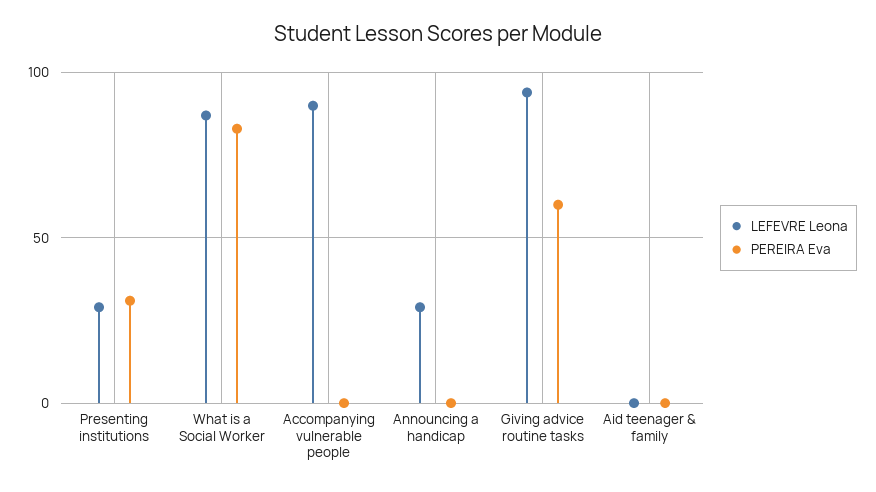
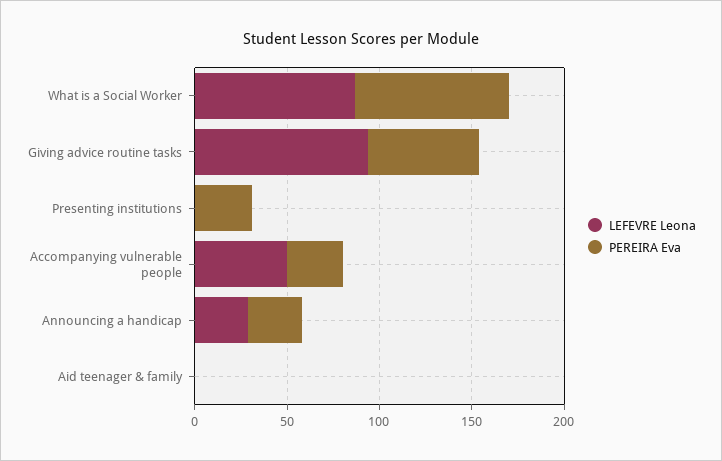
LEFEVRE Leona, Presenting institutions: 30 -> 0
LEFEVRE Leona, Accompanying vulnerable people: 90 -> 50
PEREIRA Eva, Accompanying vulnerable people: 0 -> 30
PEREIRA Eva, Announcing a handicap: 0 -> 30

